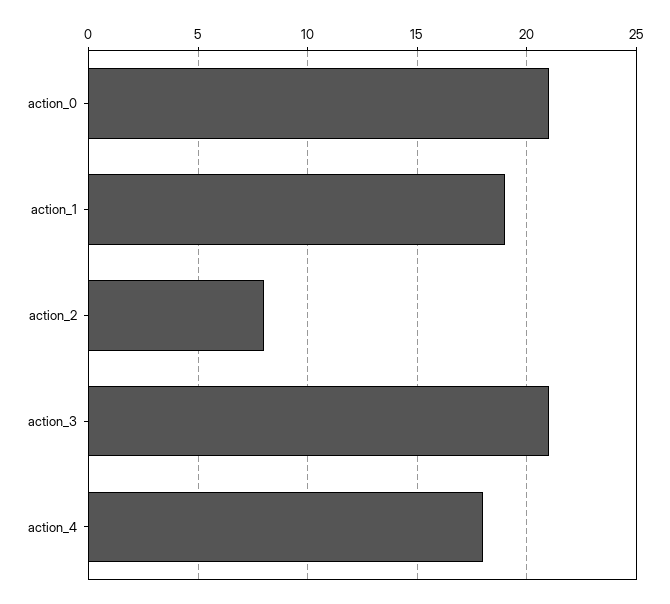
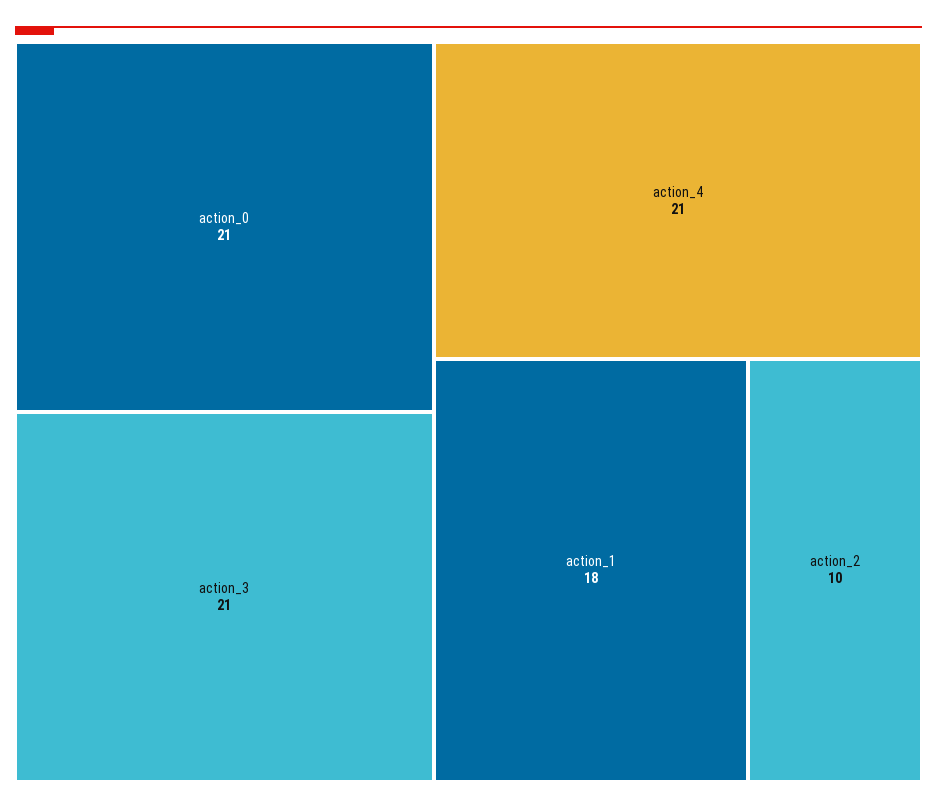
action_1: 19 -> 18
action_2: 8 -> 10
action_4: 18 -> 21

